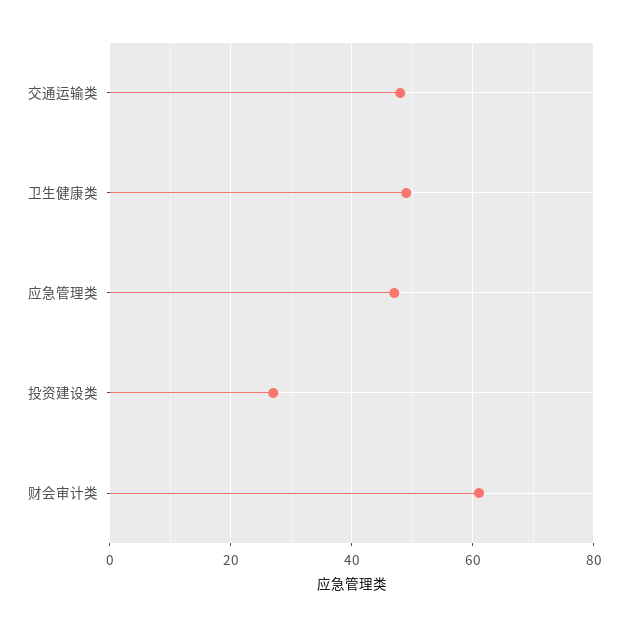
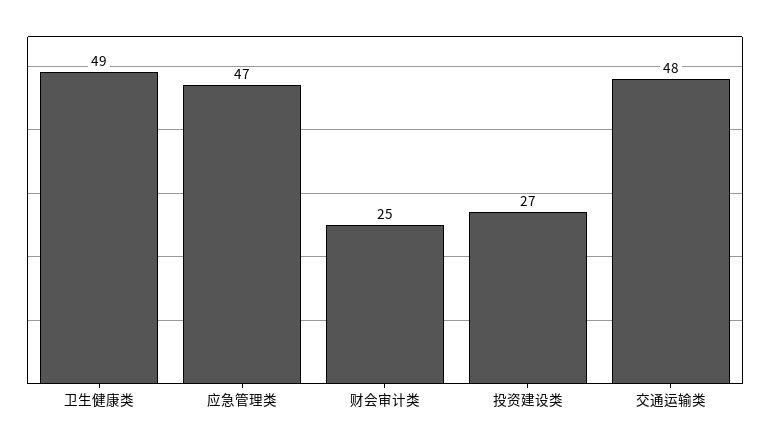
财会审计类: 60 -> 25

